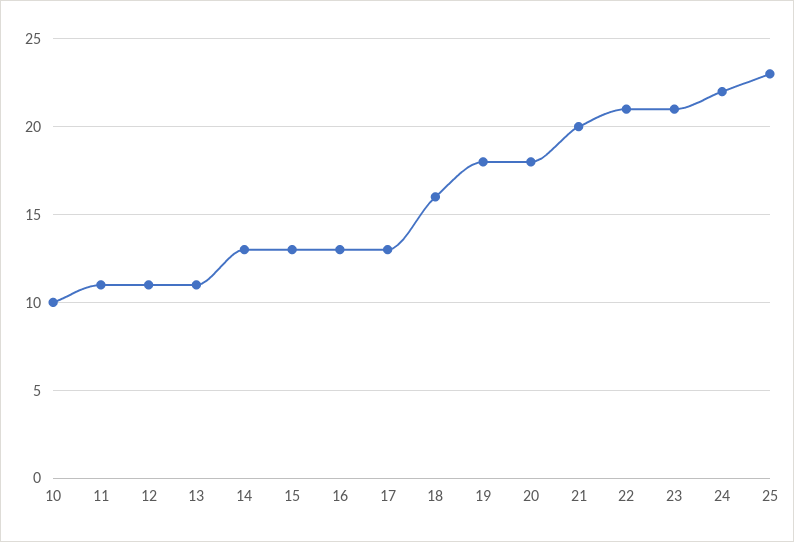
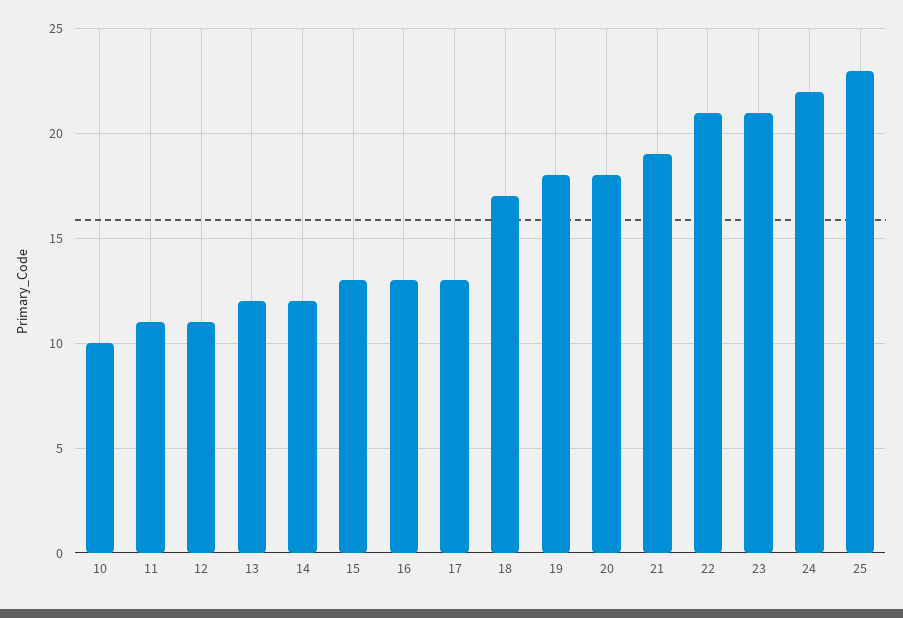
13: 11 -> 12
14: 13 -> 12
18: 16 -> 17
21: 20 -> 19

